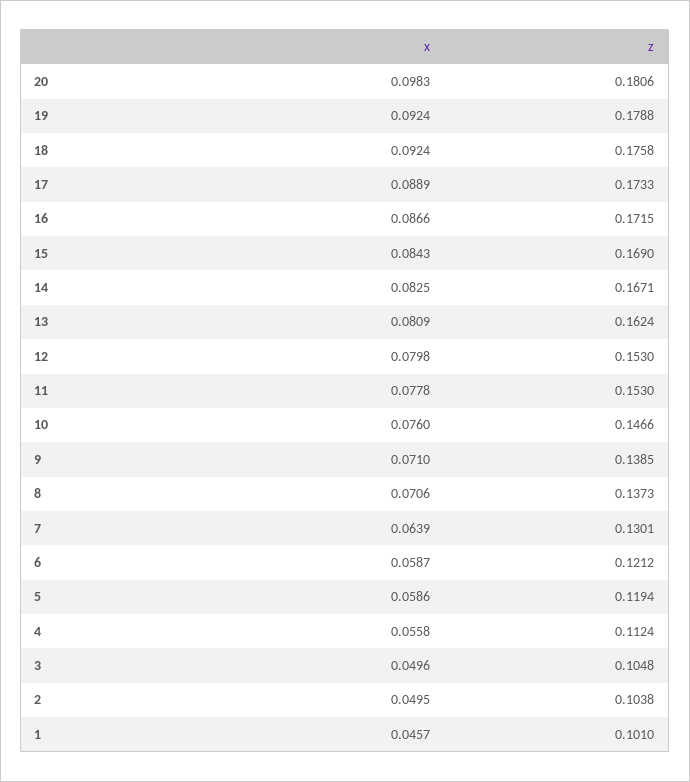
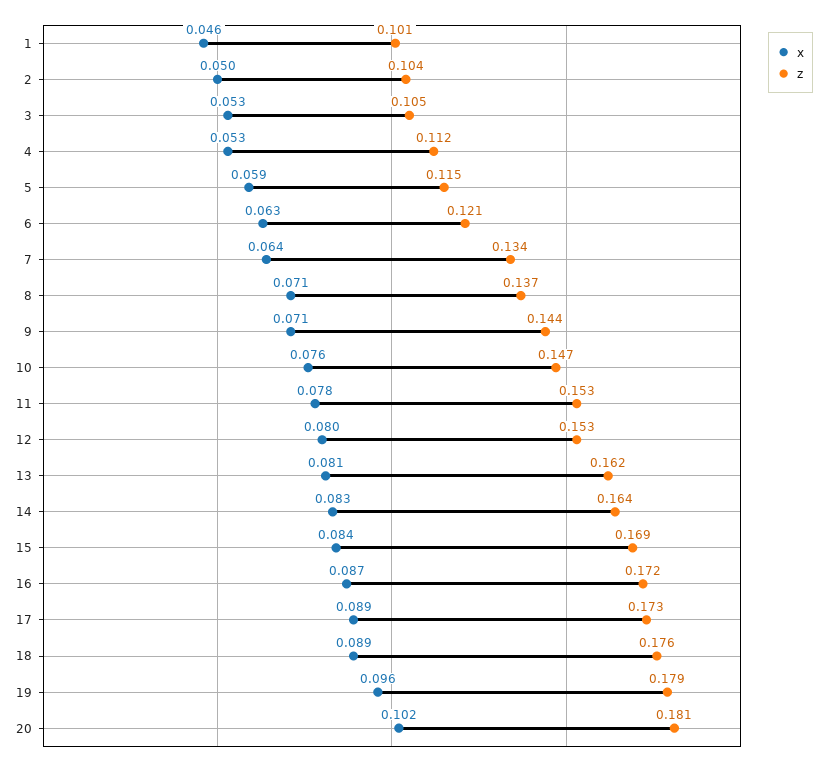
x, 20: 0.0983 -> 0.102
x, 19: 0.0924 -> 0.096
x, 18: 0.0924 -> 0.089
z, 14: 0.1671 -> 0.164
z, 9: 0.1385 -> 0.144
z, 7: 0.1301 -> 0.134
x, 6: 0.0587 -> 0.063
z, 5: 0.1194 -> 0.115
x, 4: 0.0558 -> 0.053
x, 3: 0.0496 -> 0.053

